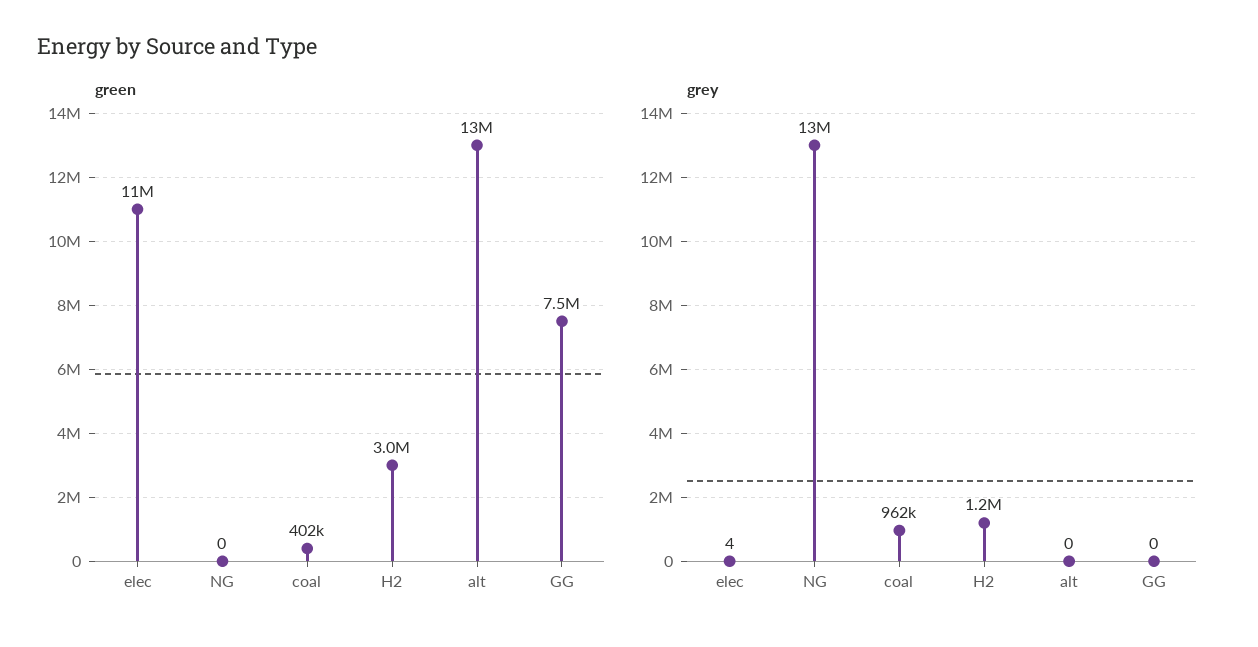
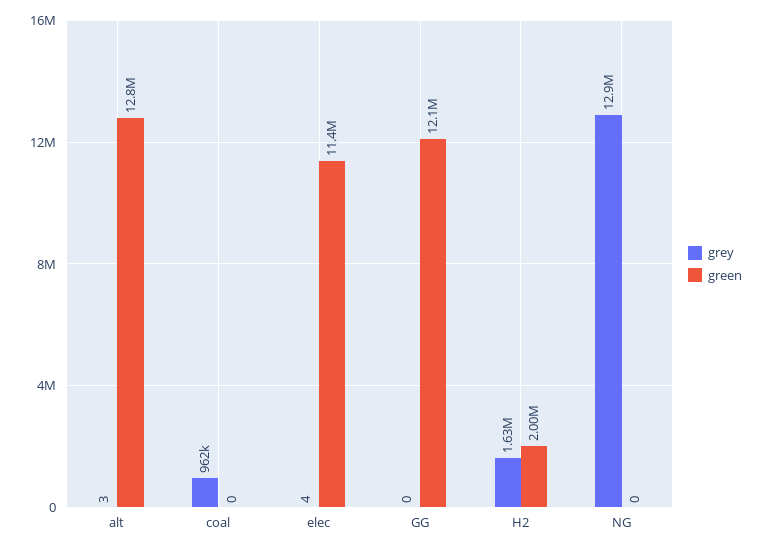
green, coal: 402000 -> 0
green, H2: 3000000 -> 2000000
green, GG: 7500000 -> 12100000
grey, H2: 1200000 -> 1630000
grey, alt: 0 -> 3

